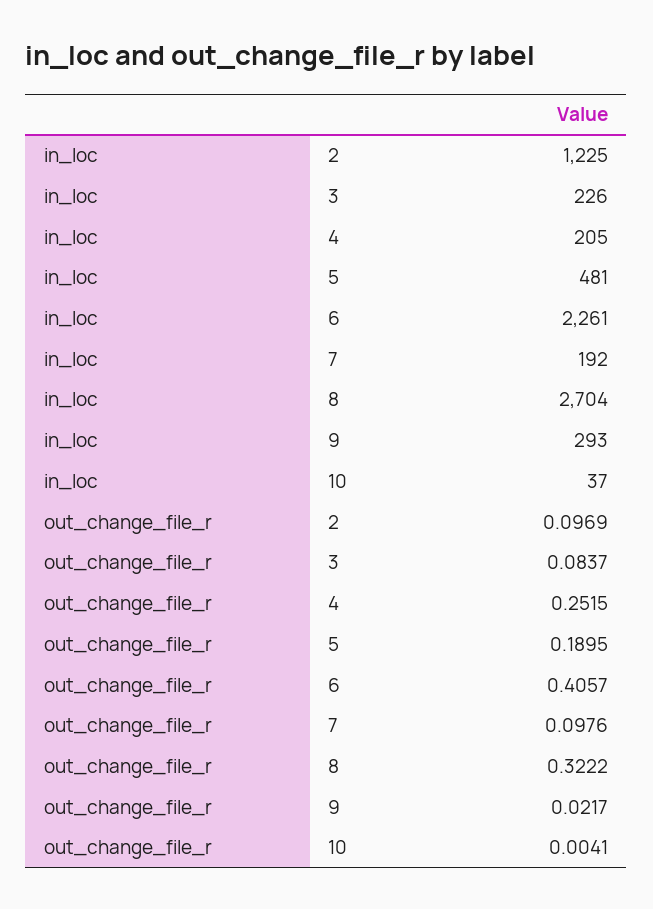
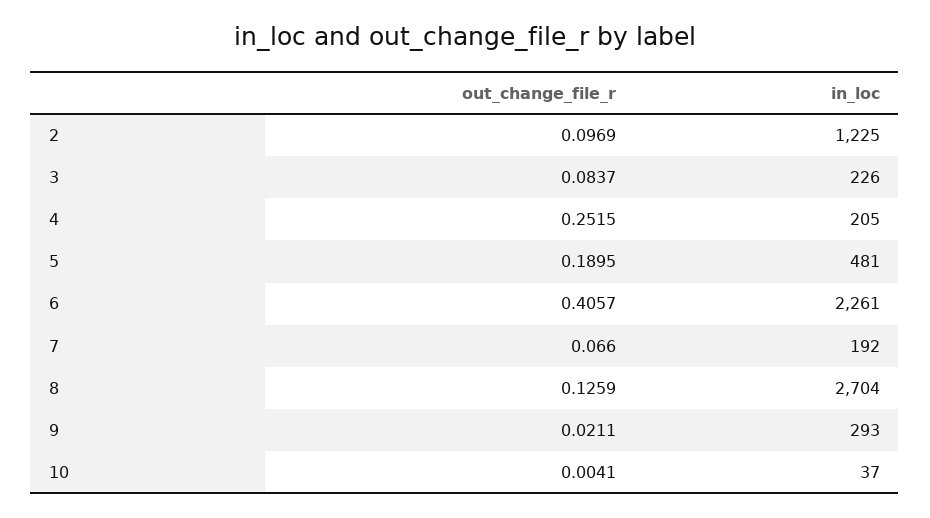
out_change_file_r, 7: 0.0976 -> 0.066
out_change_file_r, 8: 0.3222 -> 0.1259
out_change_file_r, 9: 0.0217 -> 0.0211

